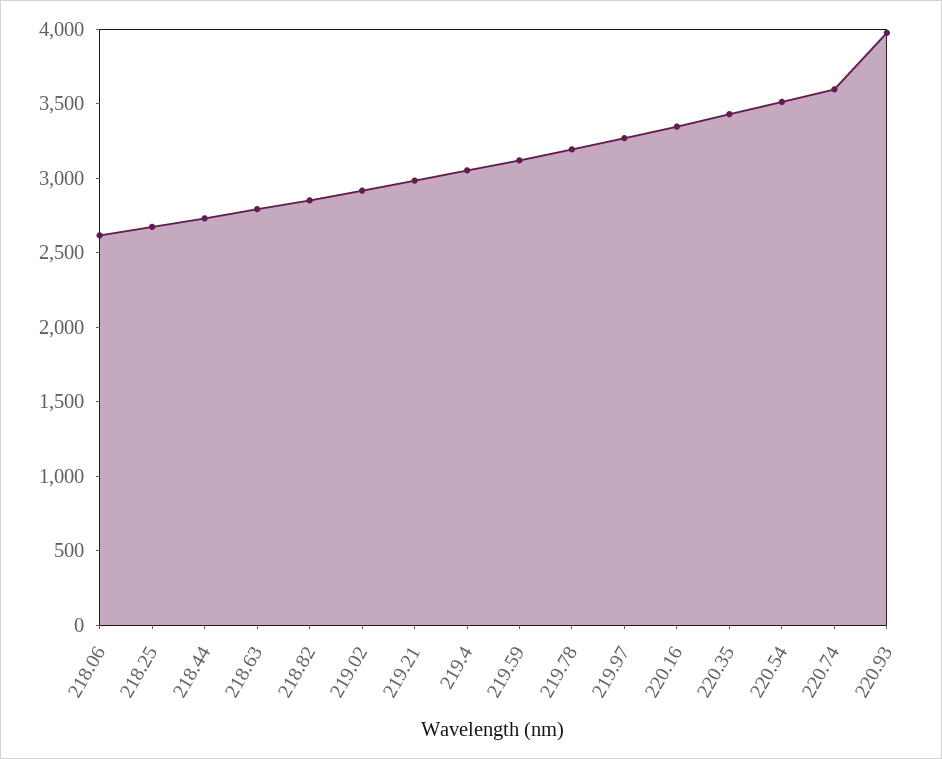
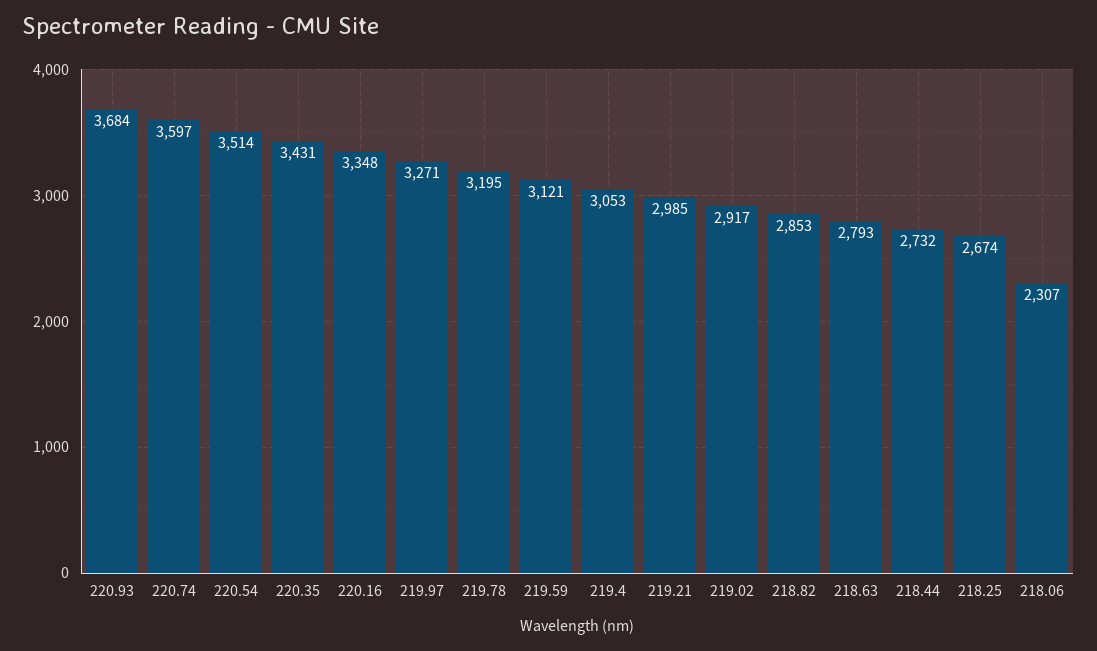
218.06: 2600 -> 2307
220.93: 4000 -> 3684

